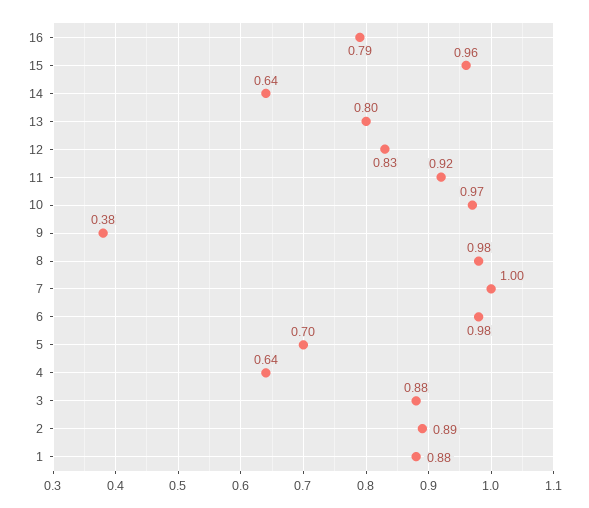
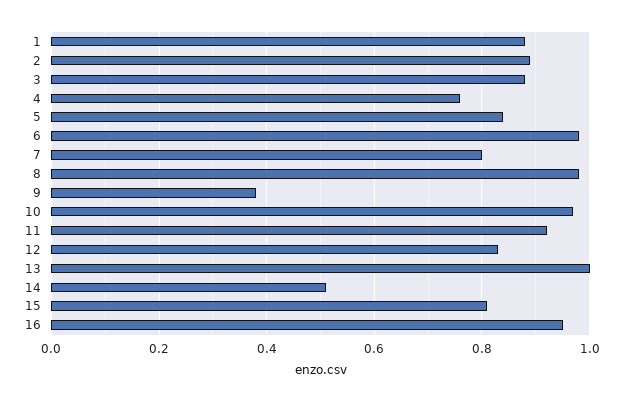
16: 0.79 -> 0.95
15: 0.96 -> 0.8
14: 0.64 -> 0.5
13: 0.8 -> 1
7: 1 -> 0.8
5: 0.7 -> 0.85
4: 0.64 -> 0.75

